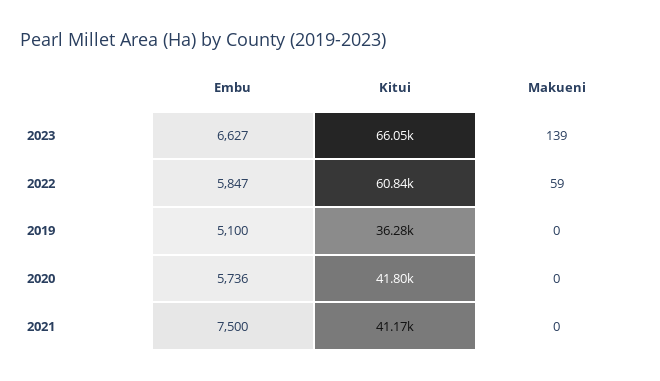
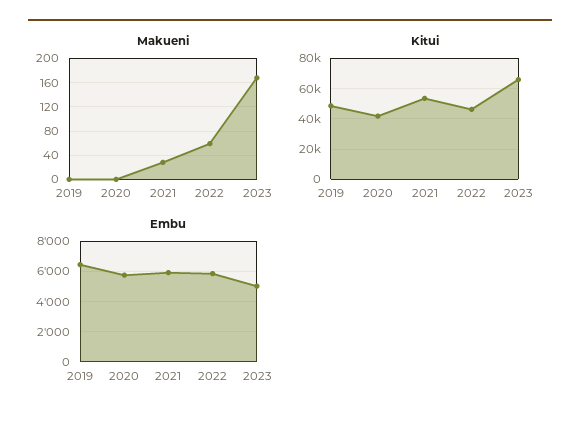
Embu, 2023: 6627 -> 5000
Makueni, 2023: 139 -> 170
Kitui, 2022: 60840 -> 45000
Embu, 2019: 5100 -> 6500
Kitui, 2019: 36280 -> 50000
Embu, 2021: 7500 -> 6000
Kitui, 2021: 41170 -> 55000
Makueni, 2021: 0 -> 30

